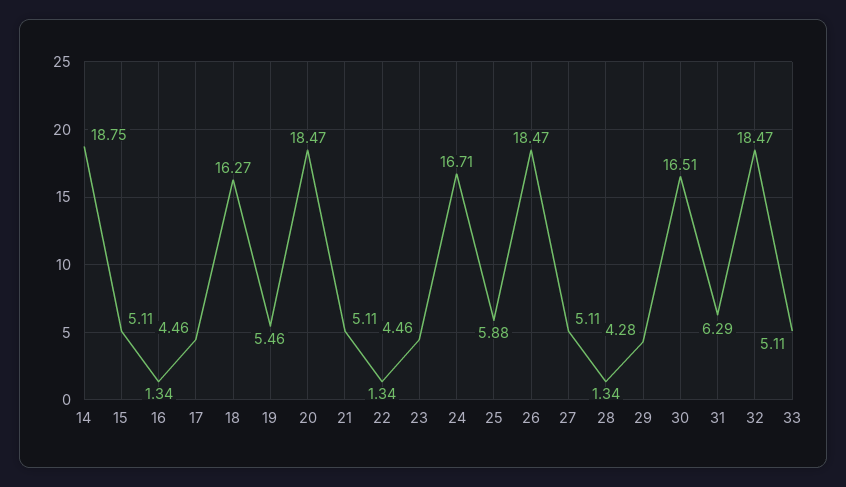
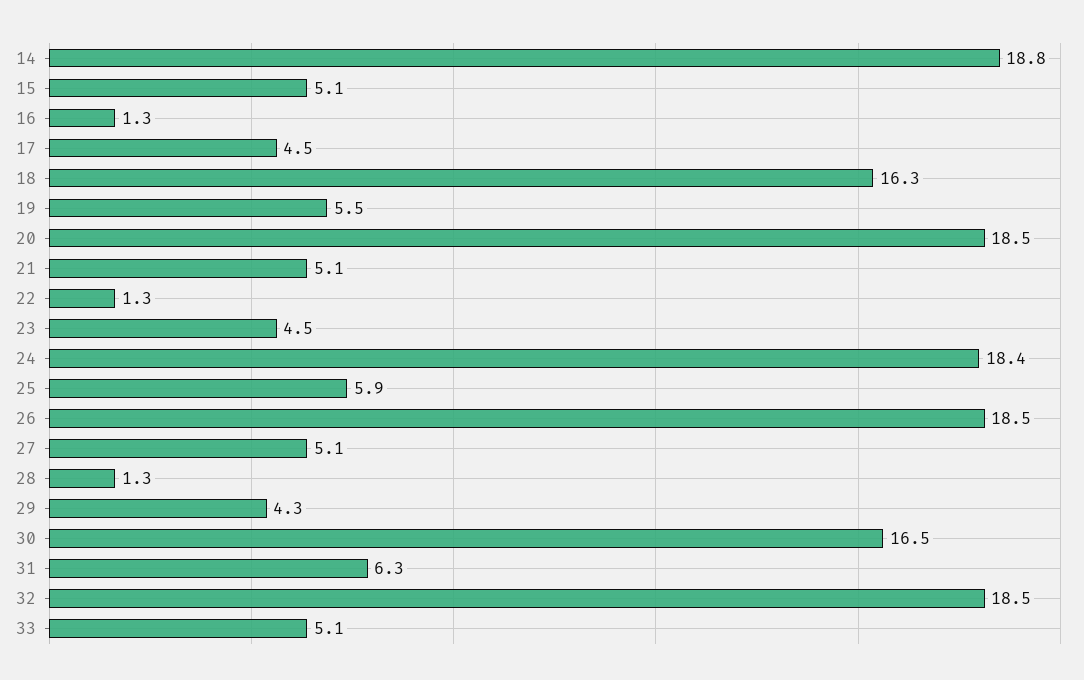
24: 16.71 -> 18.4

